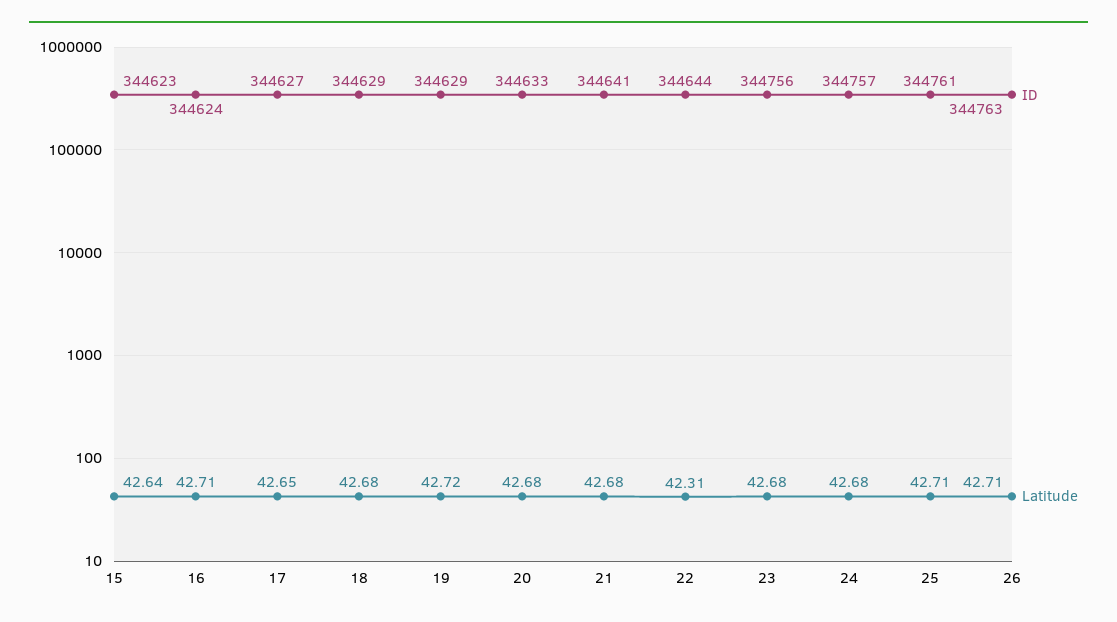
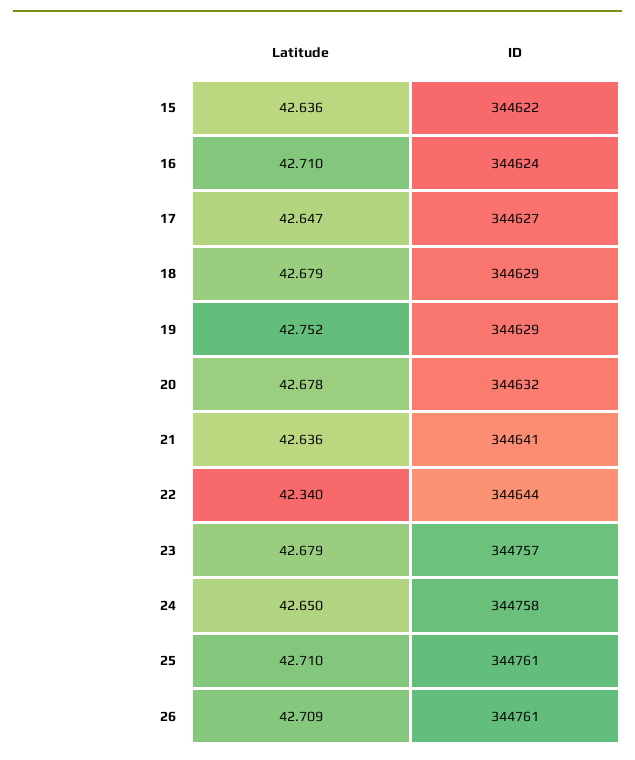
ID, 15: 344623 -> 344622
Latitude, 19: 42.72 -> 42.752
ID, 20: 344633 -> 344632
Latitude, 21: 42.68 -> 42.636
Latitude, 22: 42.31 -> 42.34
ID, 23: 344756 -> 344757
ID, 24: 344757 -> 344758
Latitude, 24: 42.68 -> 42.65
ID, 26: 344763 -> 344761

